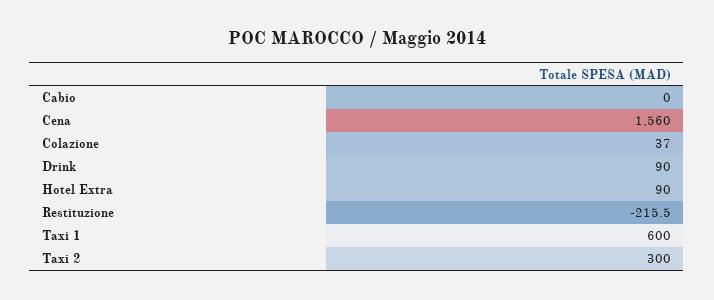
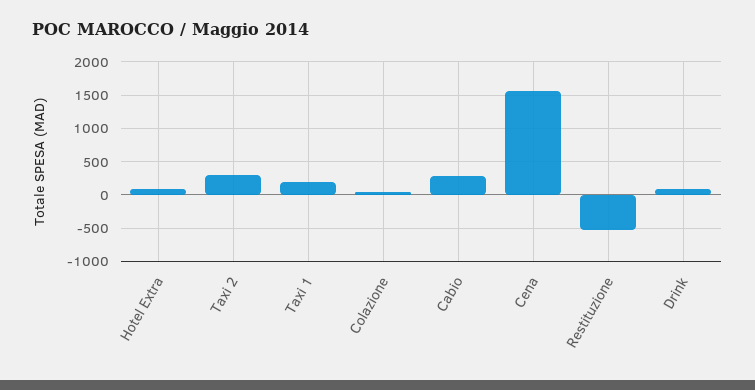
Cabio: 0 -> 300
Restituzione: -215.5 -> -500
Taxi 1: 600 -> 200

